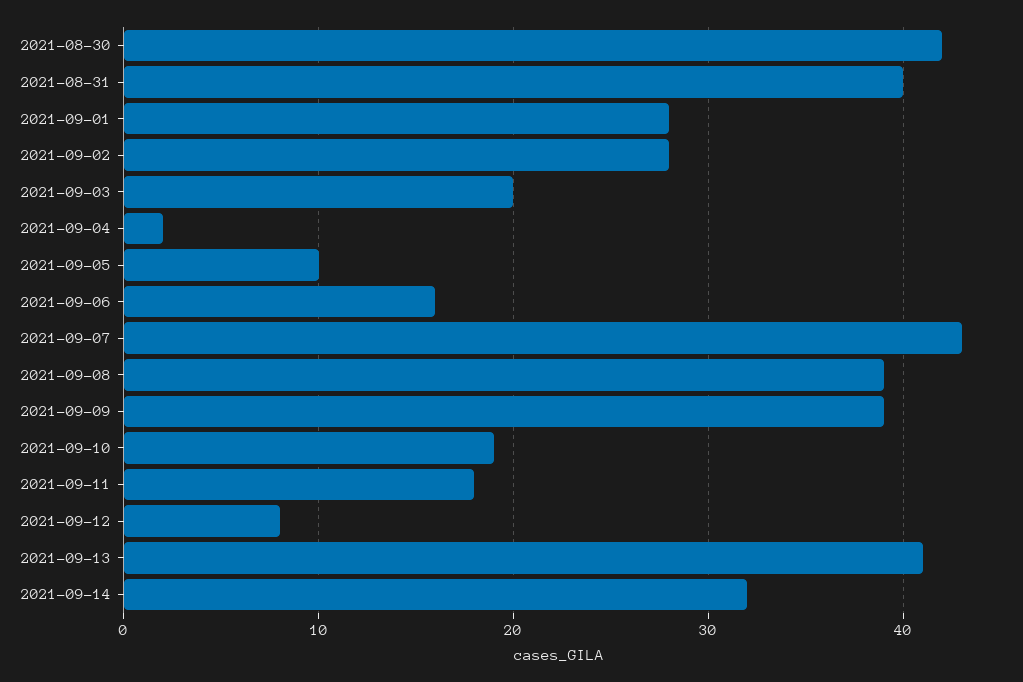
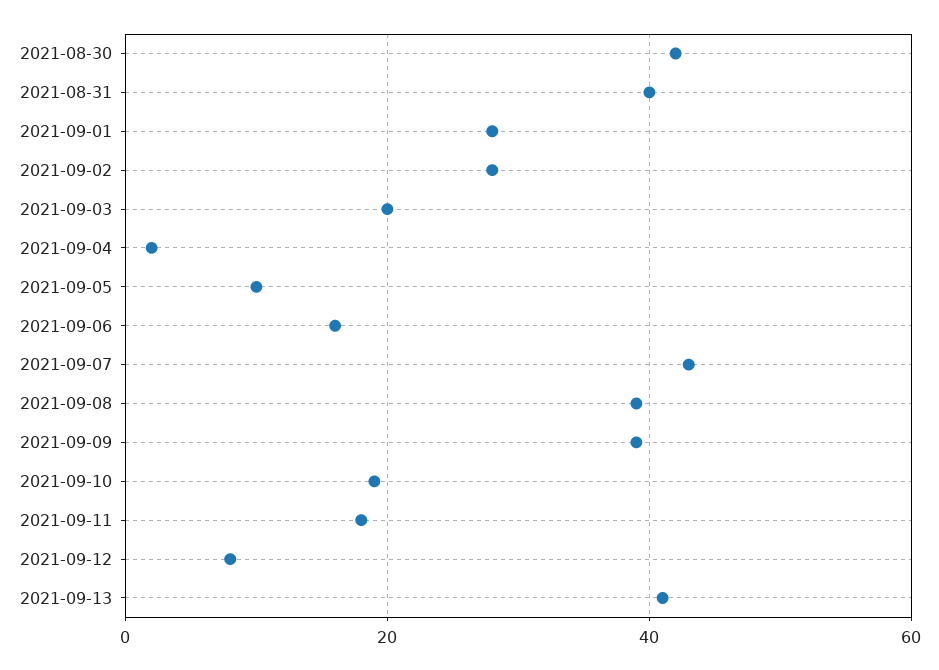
2021-09-14: 32 -> none

